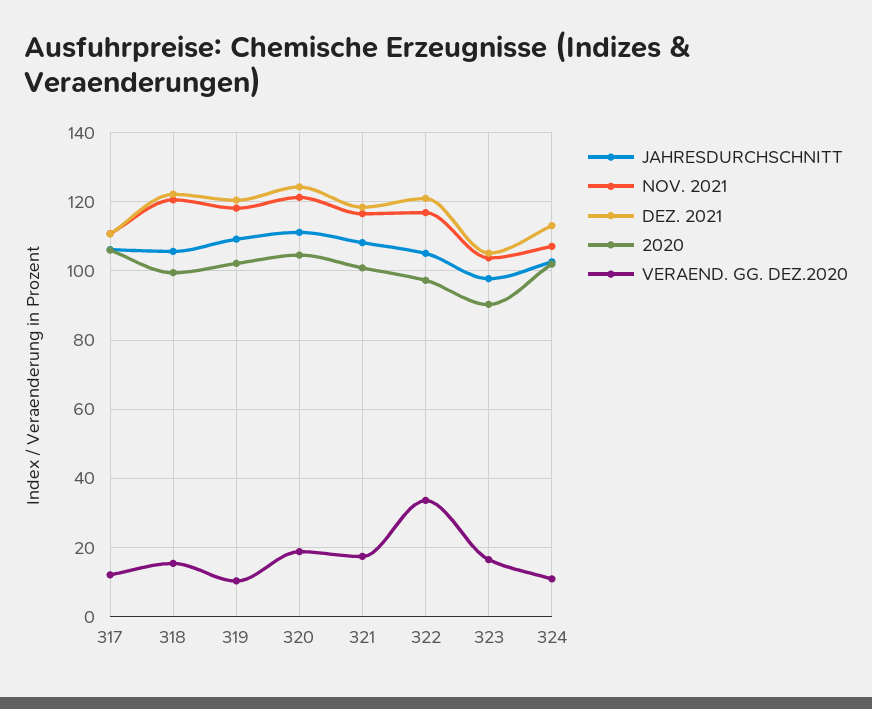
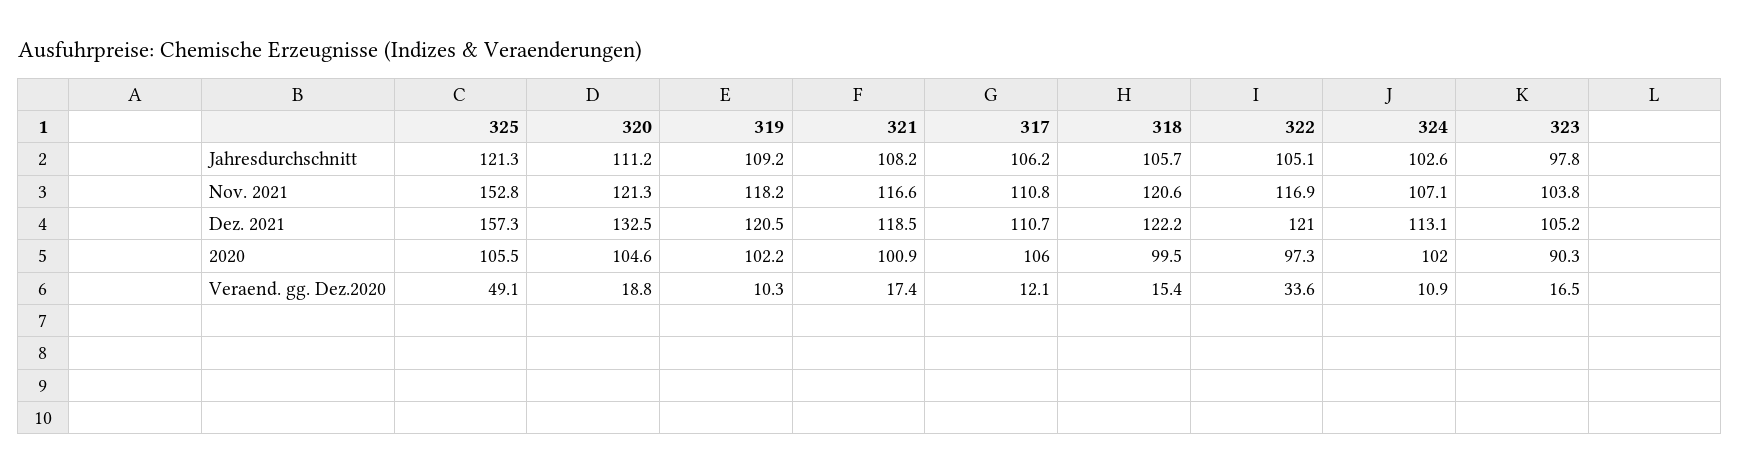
DEZ. 2021, 320: 124 -> 132.5
JAHRESDURCHSCHNITT, 325: none -> 121.3
NOV. 2021, 325: none -> 152.8
DEZ. 2021, 325: none -> 157.3
2020, 325: none -> 105.5
VERAEND. GG. DEZ.2020, 325: none -> 49.1

